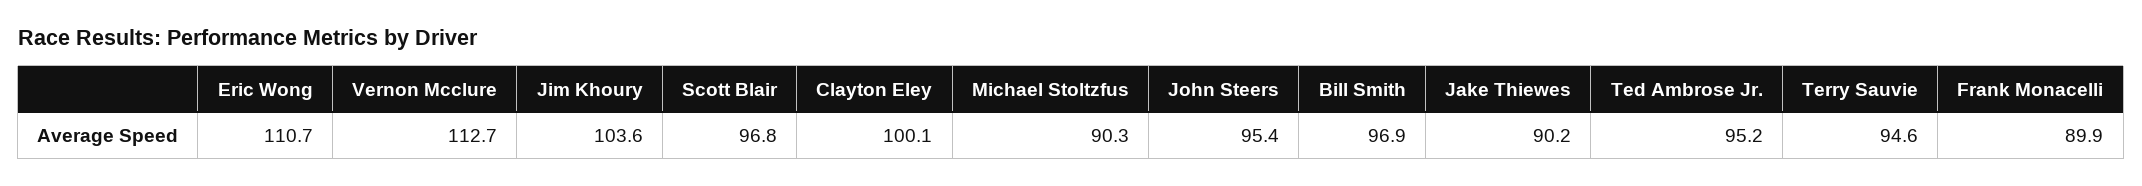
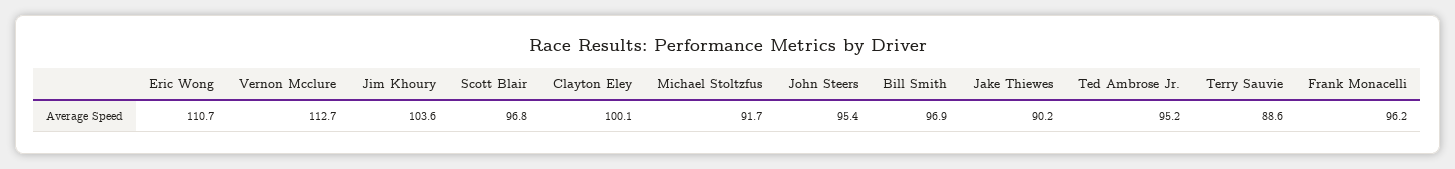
Michael Stoltzfus: 90.3 -> 91.7
Terry Sauvie: 94.6 -> 88.6
Frank Monacelli: 89.9 -> 96.2

